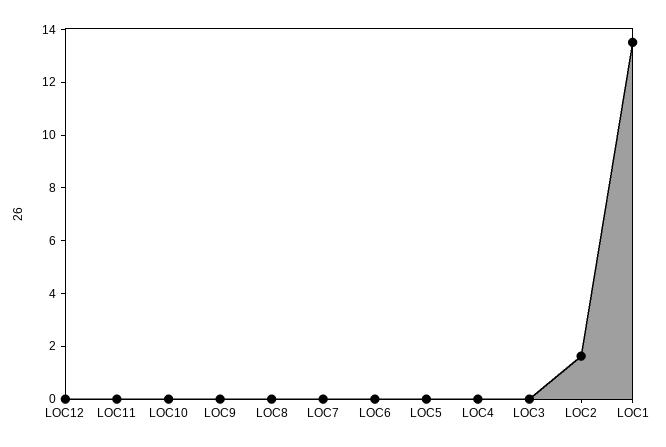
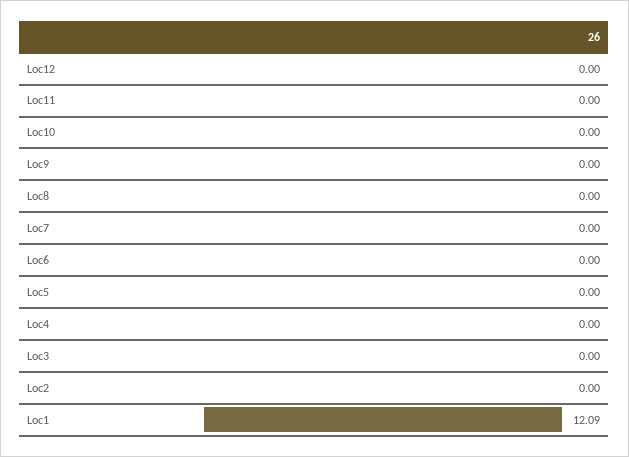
LOC2: 1.5 -> 0
LOC1: 13.5 -> 12.09

